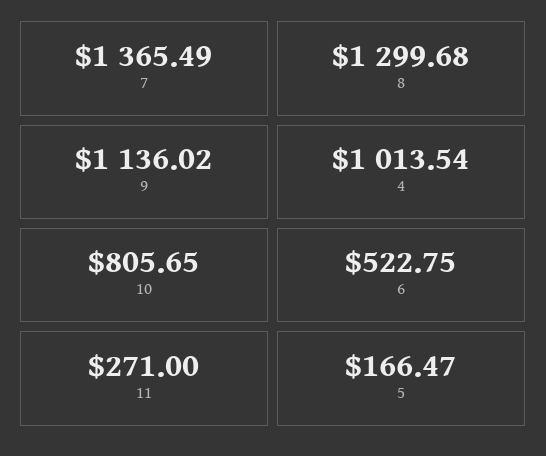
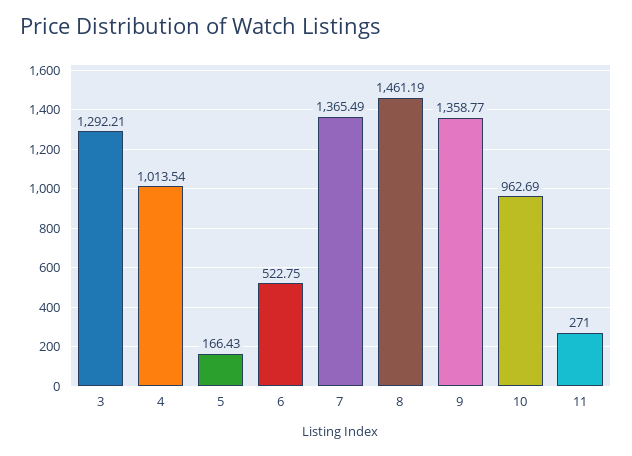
8: 1299.68 -> 1461.19
9: 1136.02 -> 1358.77
10: 805.65 -> 962.69
5: 166.47 -> 166.43
3: none -> 1292.21

